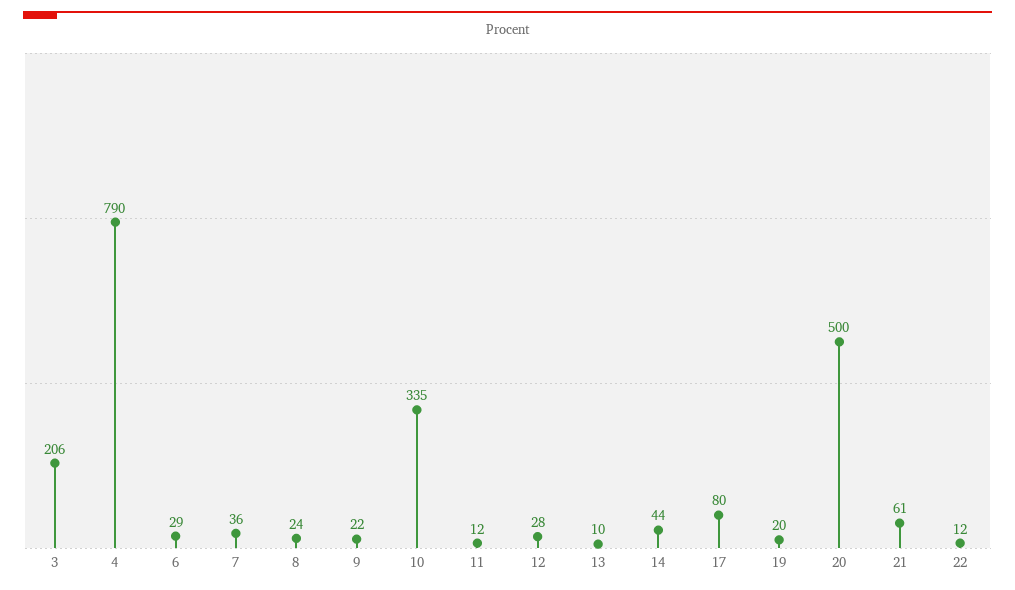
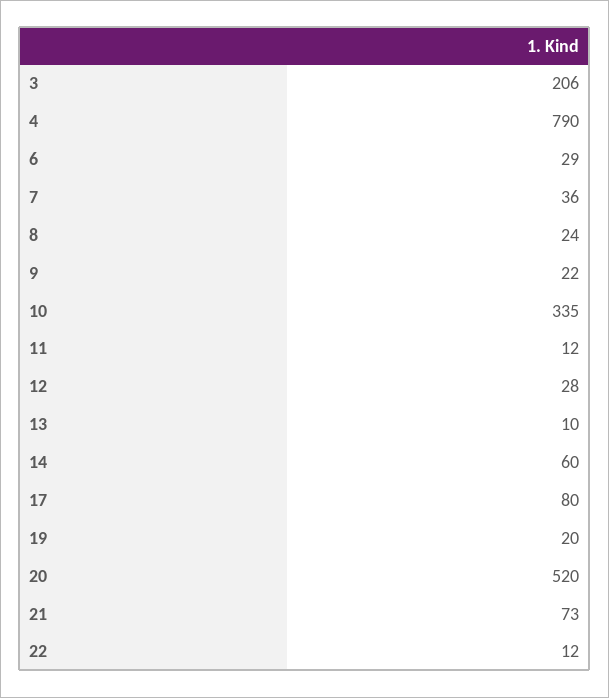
14: 44 -> 60
20: 500 -> 520
21: 61 -> 73

